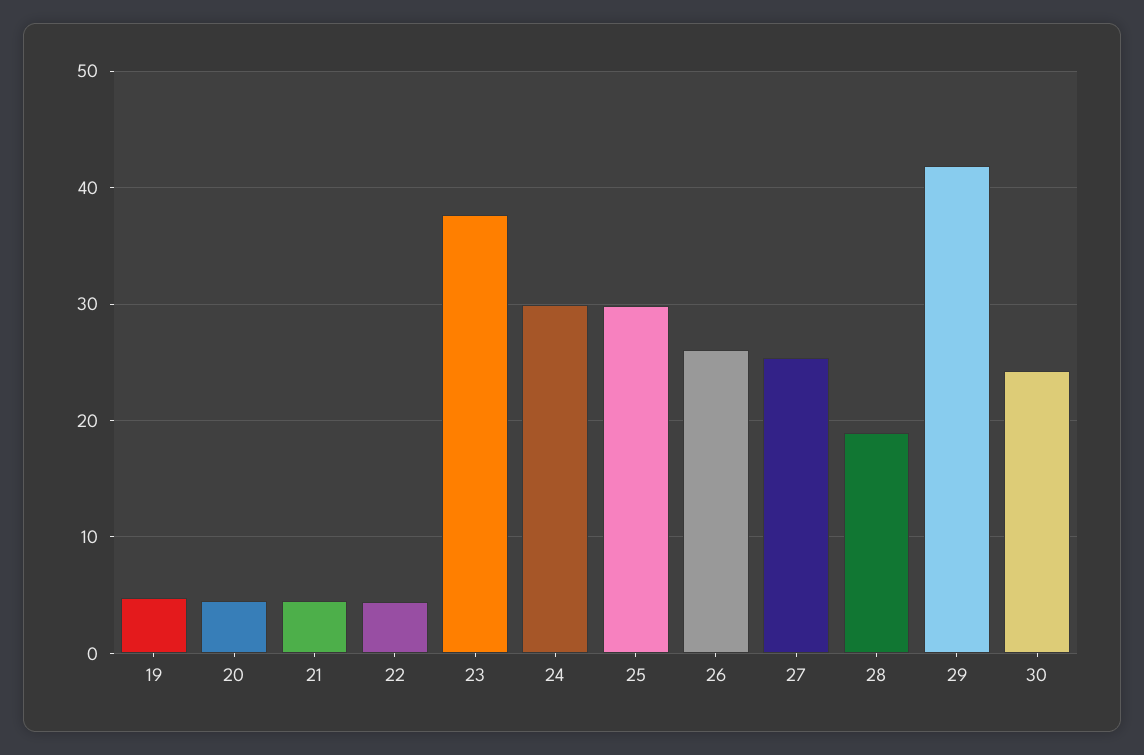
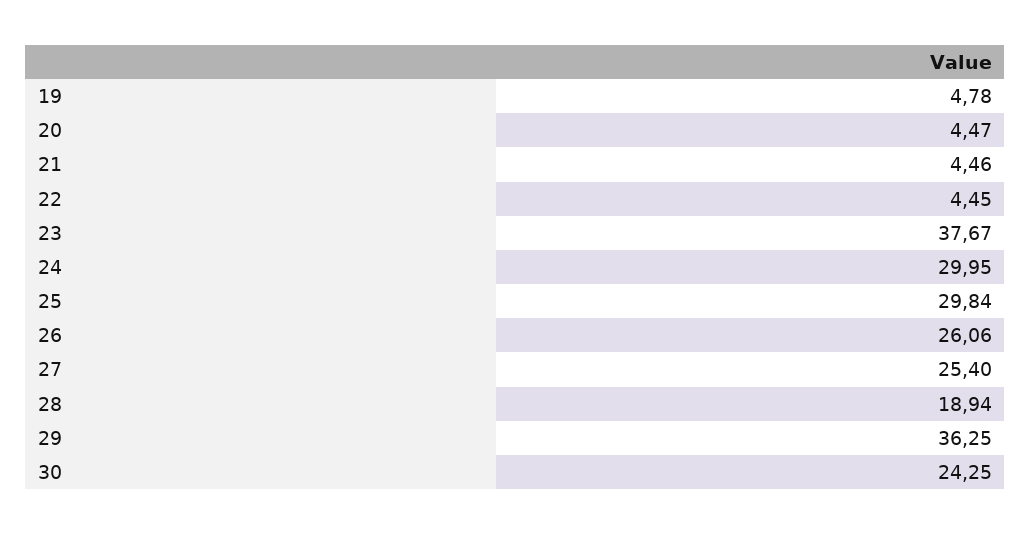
29: 42 -> 36.25

